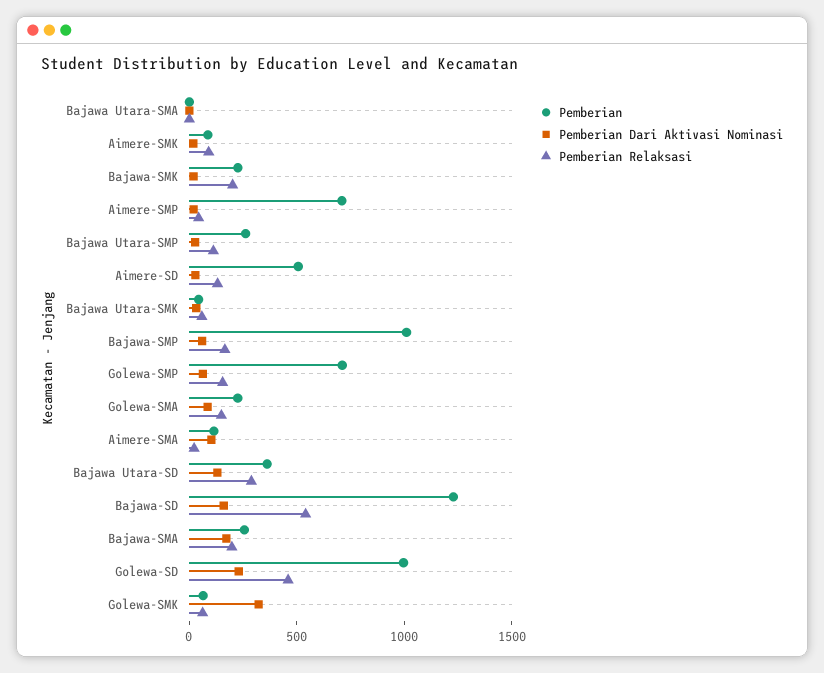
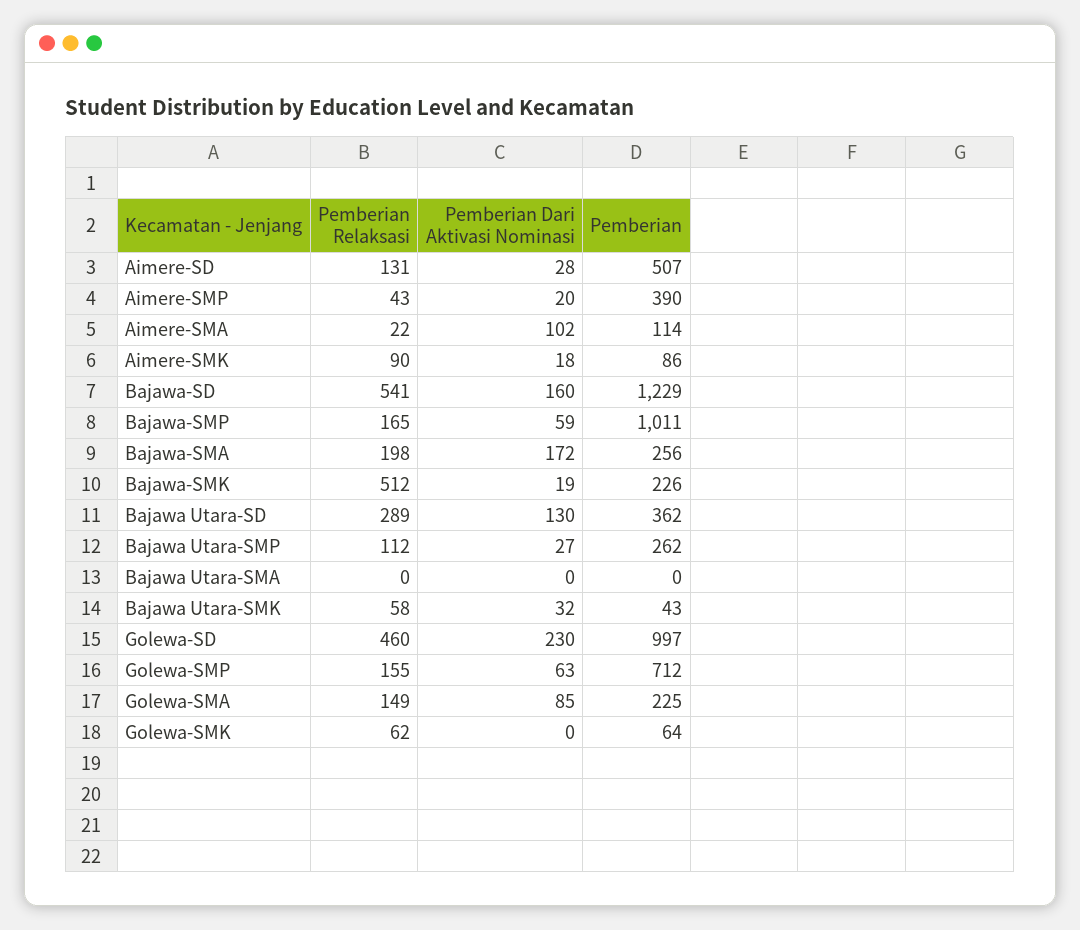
Pemberian Relaksasi, Bajawa-SMK: 200 -> 512
Pemberian, Aimere-SMP: 700 -> 390
Pemberian Dari Aktivasi Nominasi, Golewa-SMK: 300 -> 0

